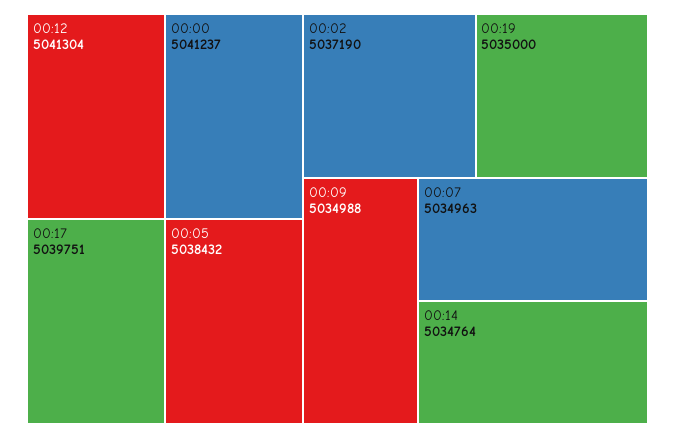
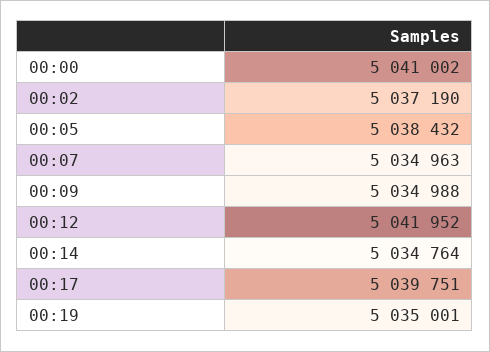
00:12: 5041304 -> 5041952
00:00: 5041237 -> 5041002
00:19: 5035000 -> 5035001

